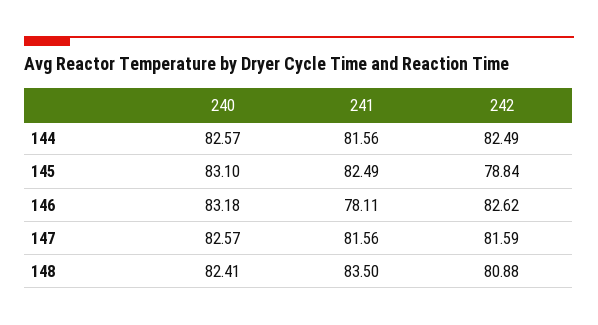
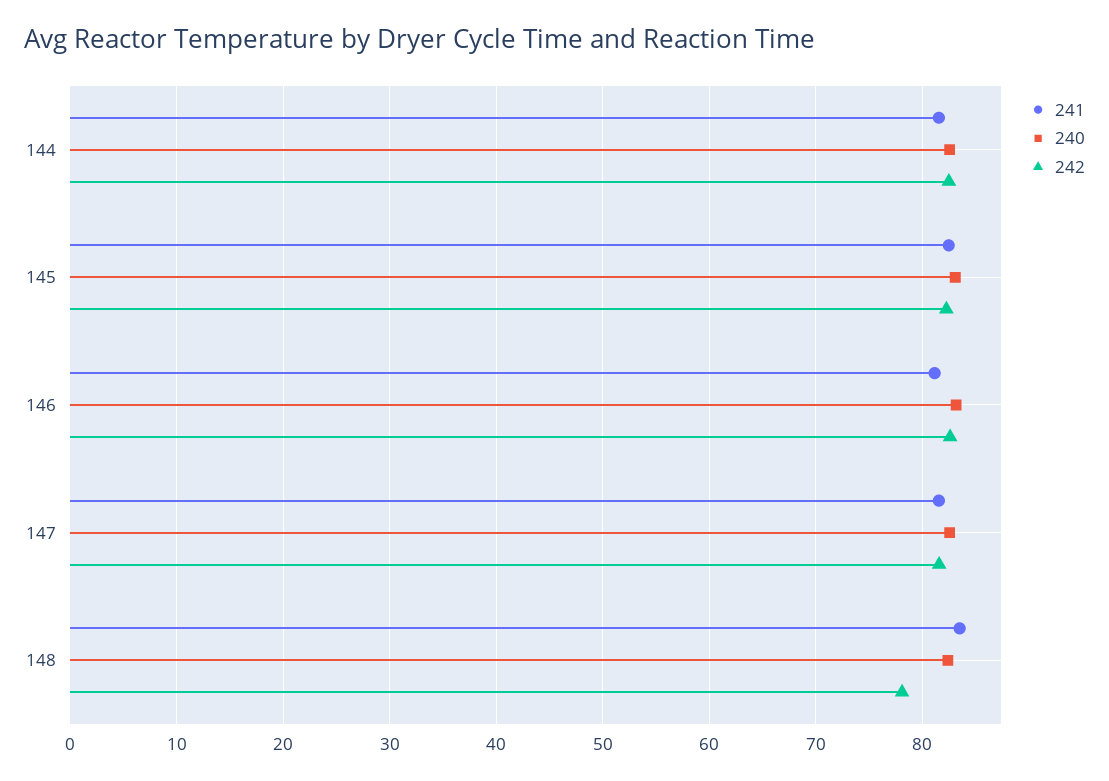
242, 145: 78.84 -> 82
241, 146: 78.11 -> 81
242, 148: 80.88 -> 78

